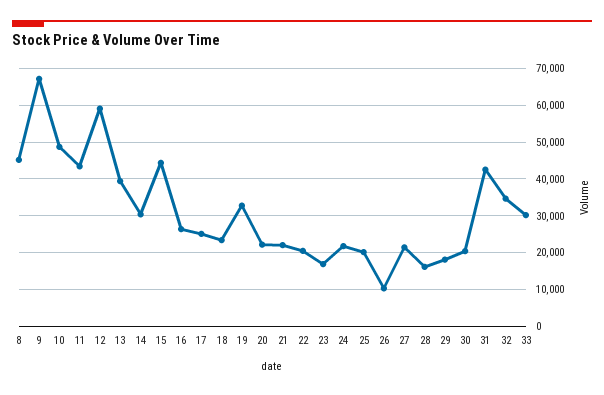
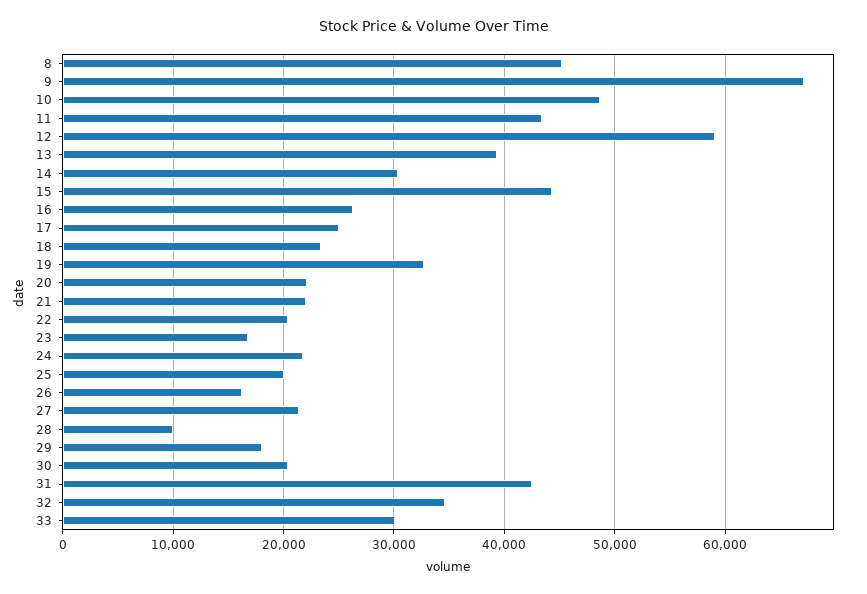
26: 10000 -> 16000
28: 16000 -> 10000

